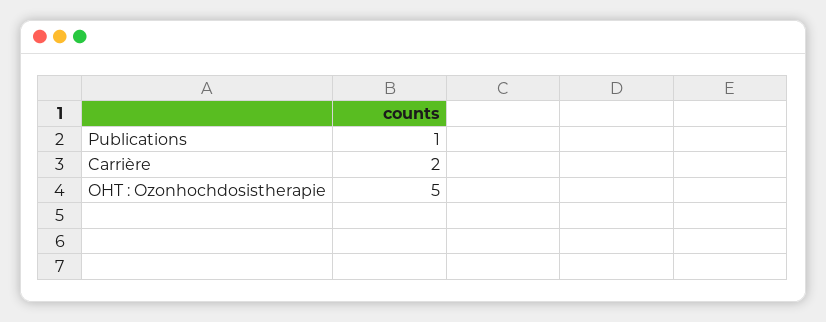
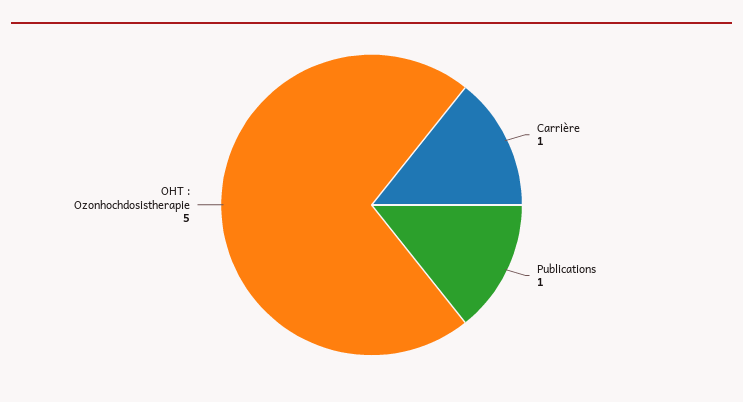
Carrière: 2 -> 1

